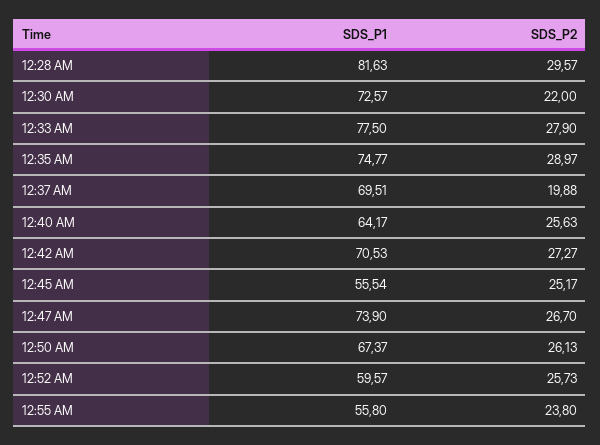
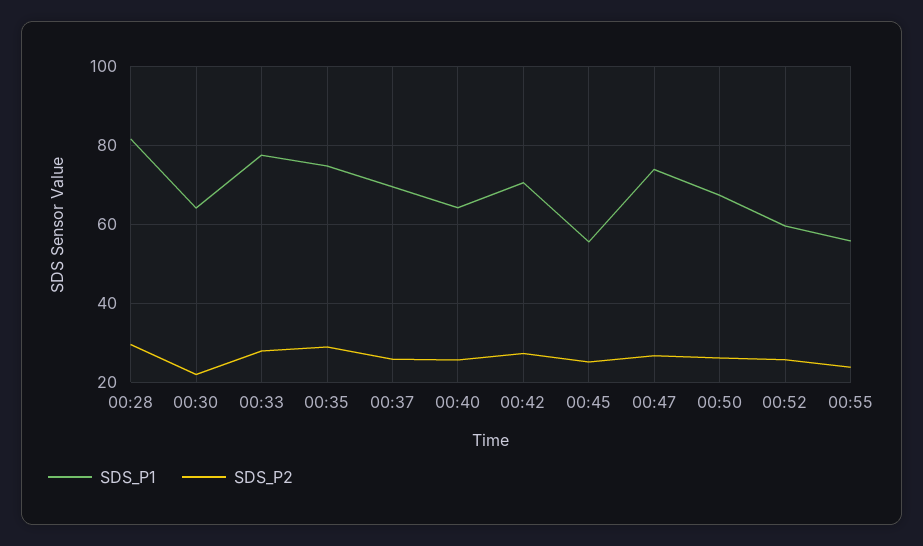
SDS_P1, 12:30 AM: 72.57 -> 64
SDS_P2, 12:37 AM: 19.88 -> 26

